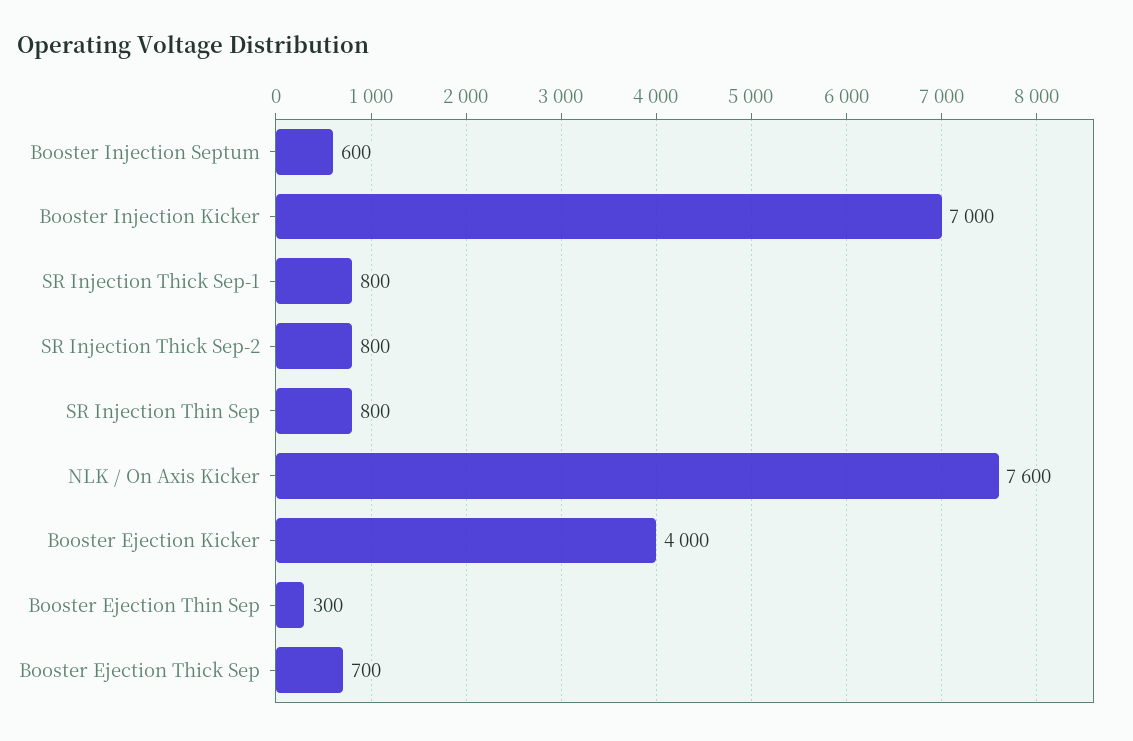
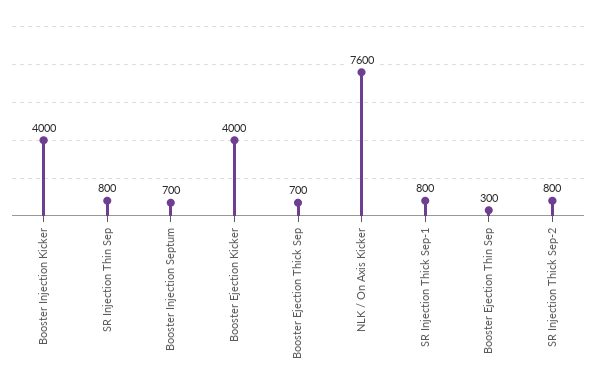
Booster Injection Septum: 600 -> 700
Booster Injection Kicker: 7000 -> 4000

